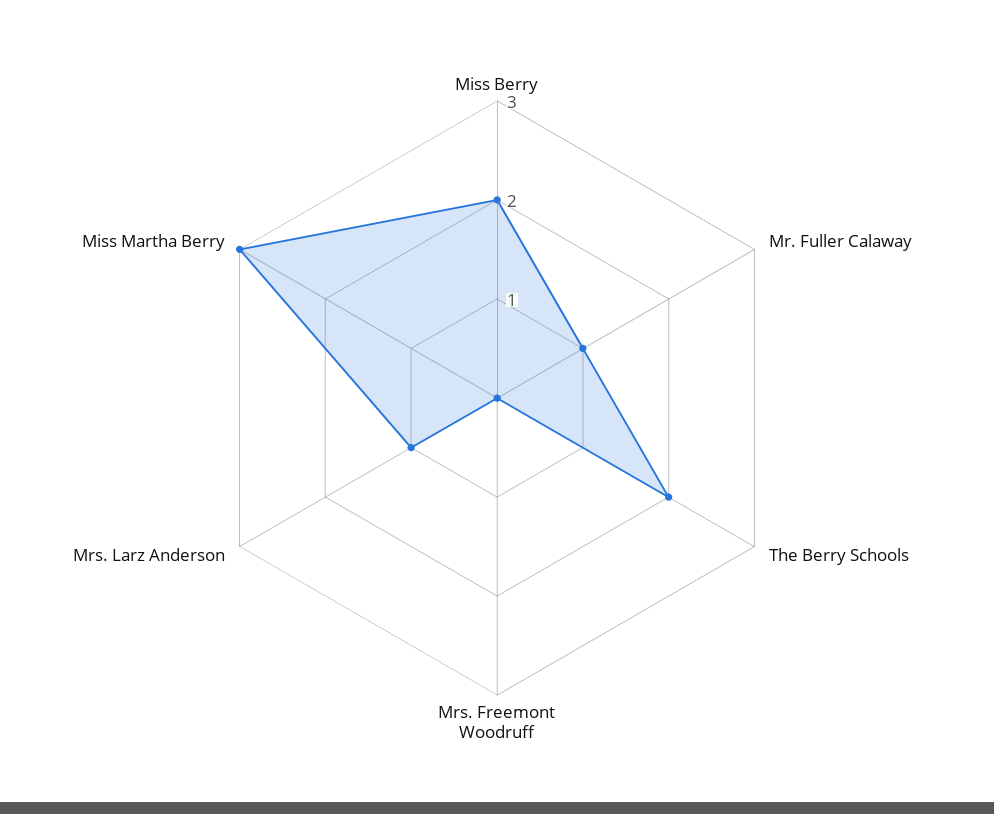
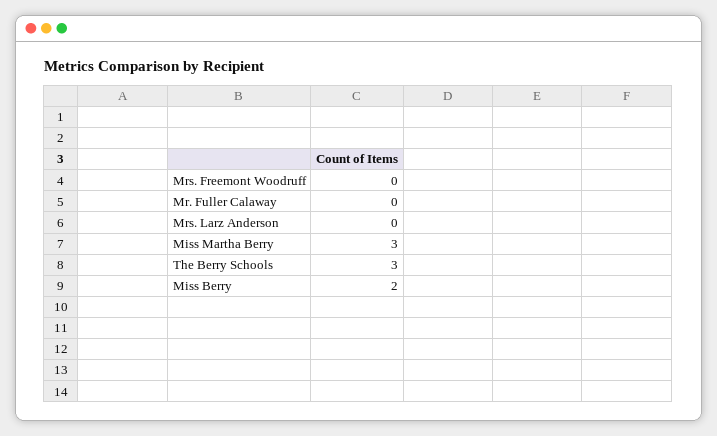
Mr. Fuller Calaway: 1 -> 0
The Berry Schools: 2 -> 3
Mrs. Larz Anderson: 1 -> 0

